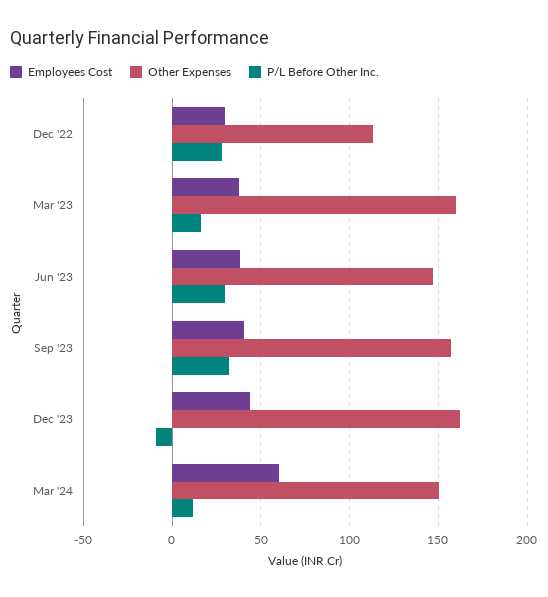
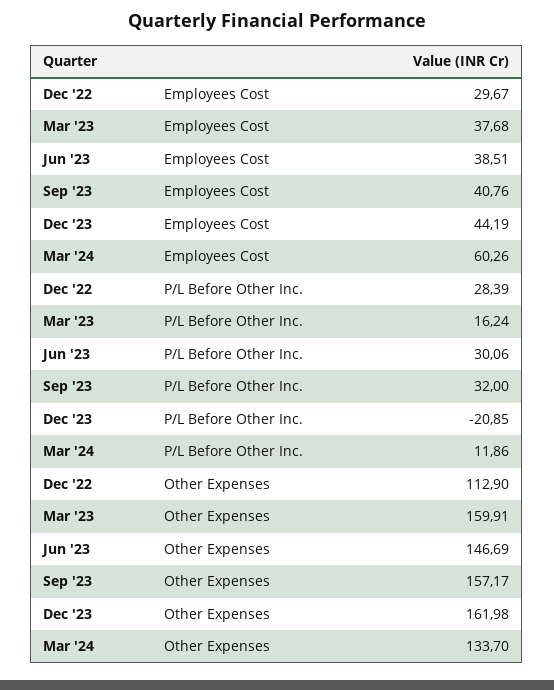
P/L Before Other Inc., Dec '23: -10 -> -20.85
Other Expenses, Mar '24: 150 -> 133.7

